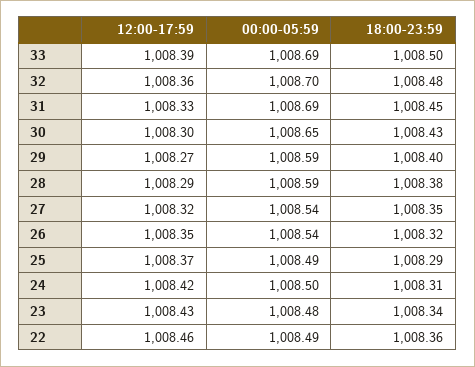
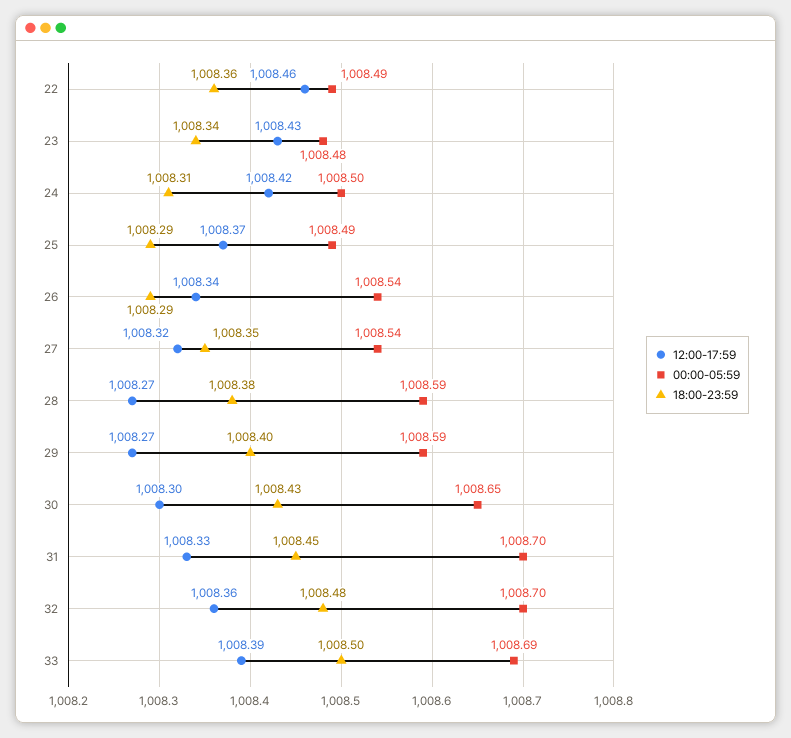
00:00-05:59, 31: 1008.69 -> 1008.7
12:00-17:59, 28: 1008.29 -> 1008.27
12:00-17:59, 26: 1008.35 -> 1008.34
18:00-23:59, 26: 1008.32 -> 1008.29

